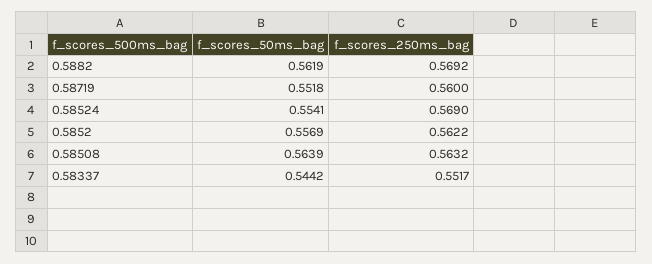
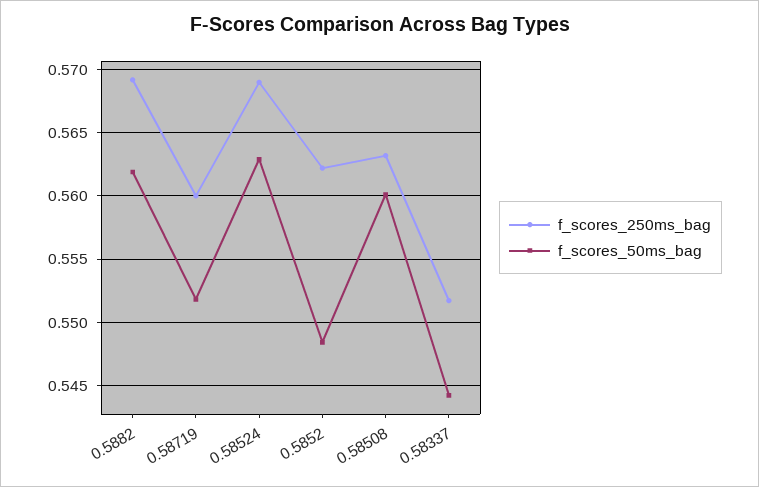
f_scores_50ms_bag, 0.58524: 0.5541 -> 0.563
f_scores_50ms_bag, 0.5852: 0.5569 -> 0.5485
f_scores_50ms_bag, 0.58508: 0.5639 -> 0.56

